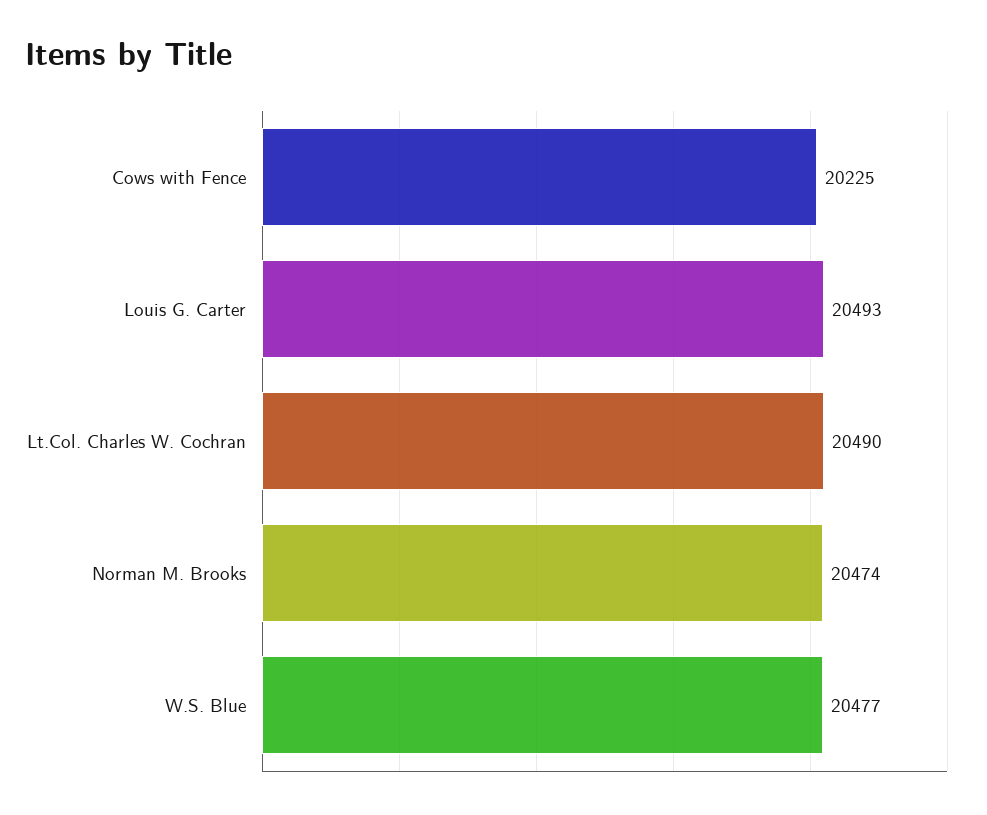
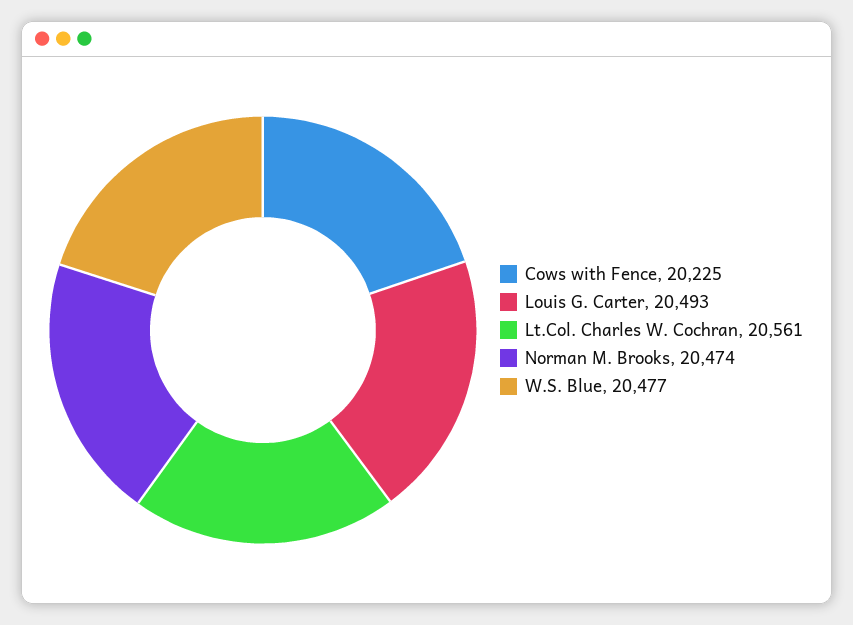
Lt.Col. Charles W. Cochran: 20490 -> 20561

